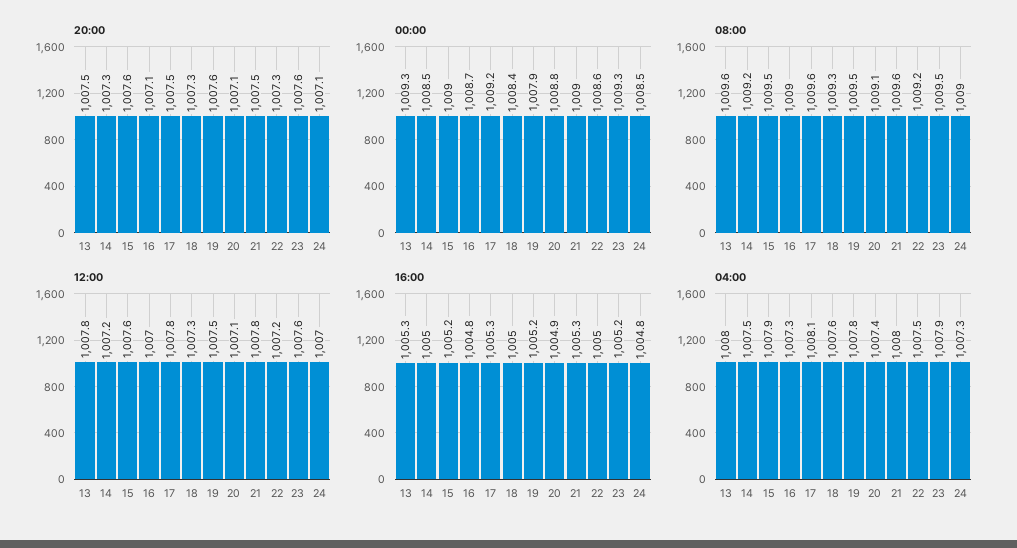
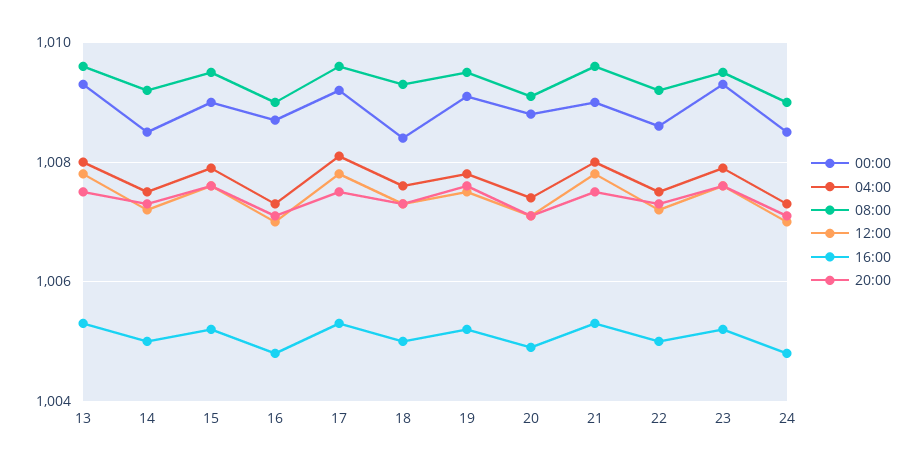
00:00, 19: 1007.9 -> 1009

